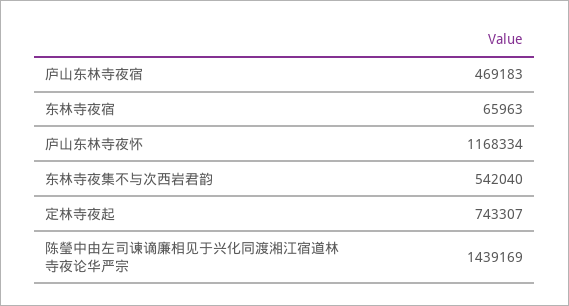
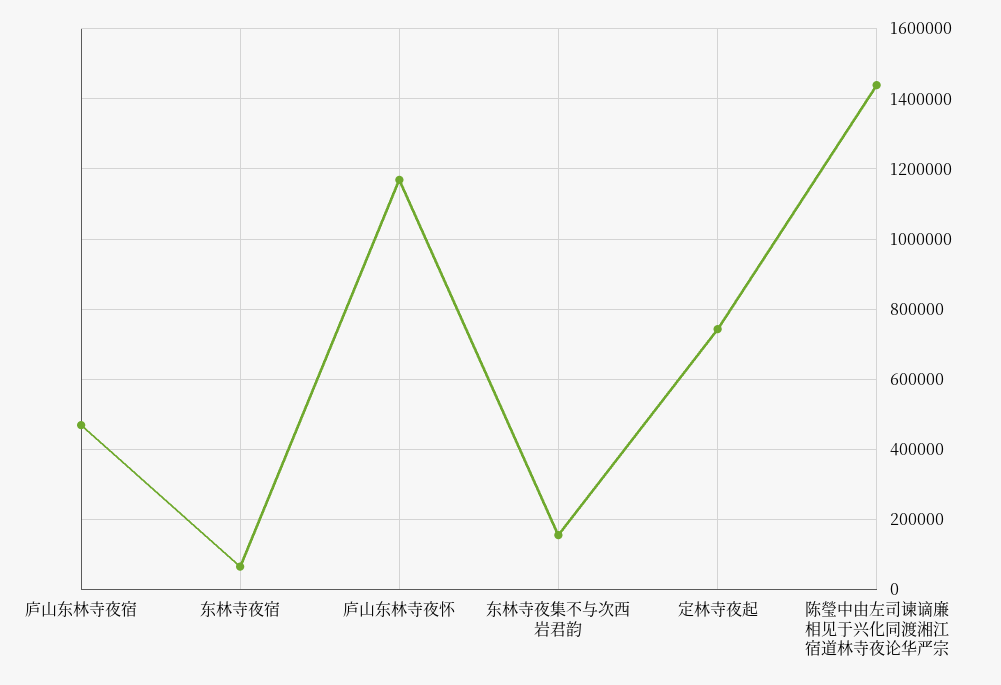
东林寺夜集不与次西岩君韵: 542040 -> 160000

